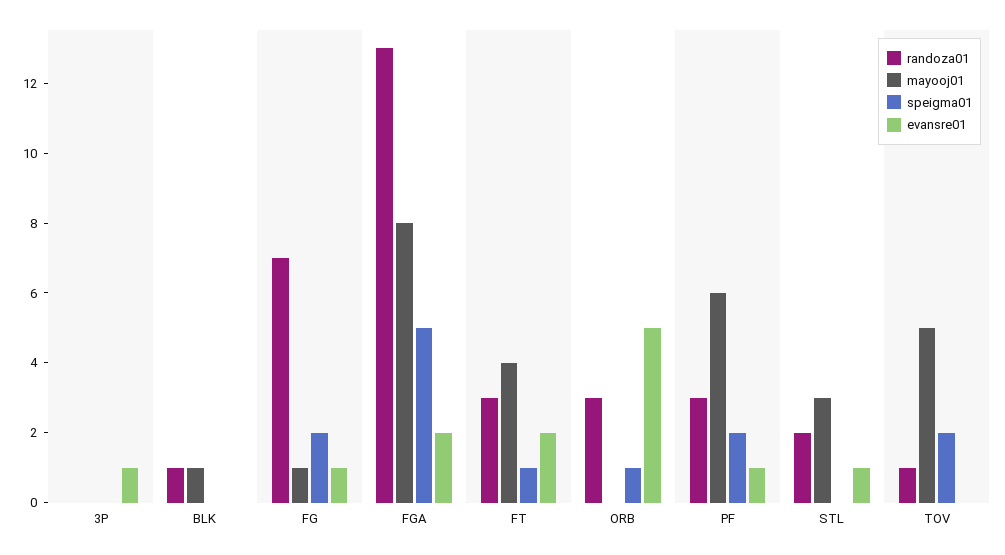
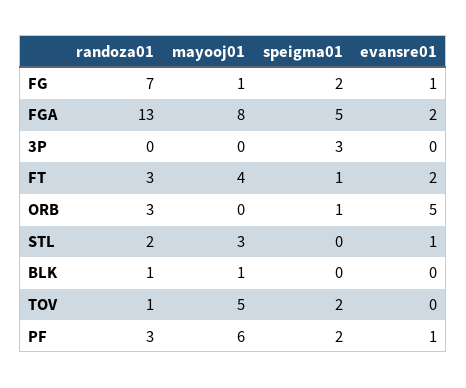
speigma01, 3P: 0 -> 3
evansre01, 3P: 1 -> 0

